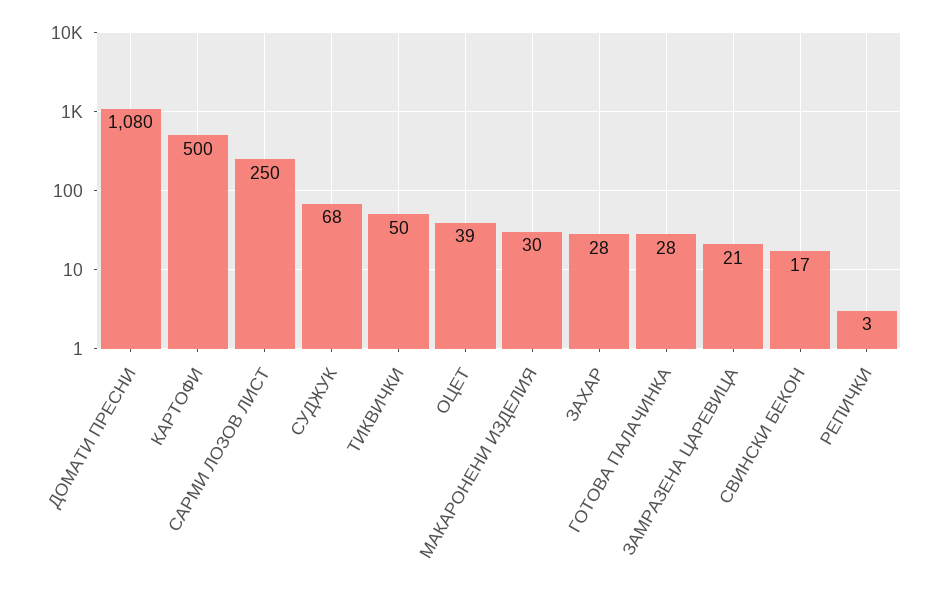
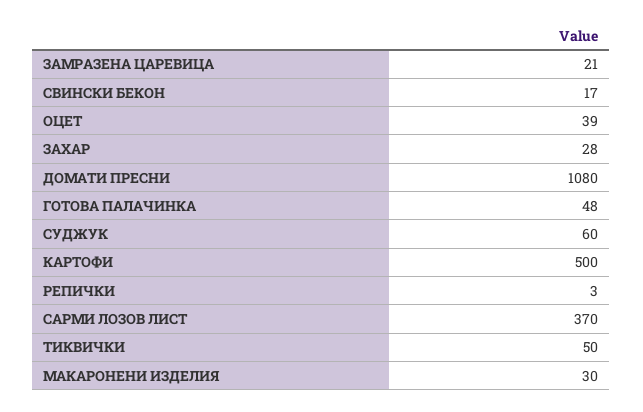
САРМИ ЛОЗОВ ЛИСТ: 250 -> 370
СУДЖУК: 68 -> 60
ГОТОВА ПАЛАЧИНКА: 28 -> 48

